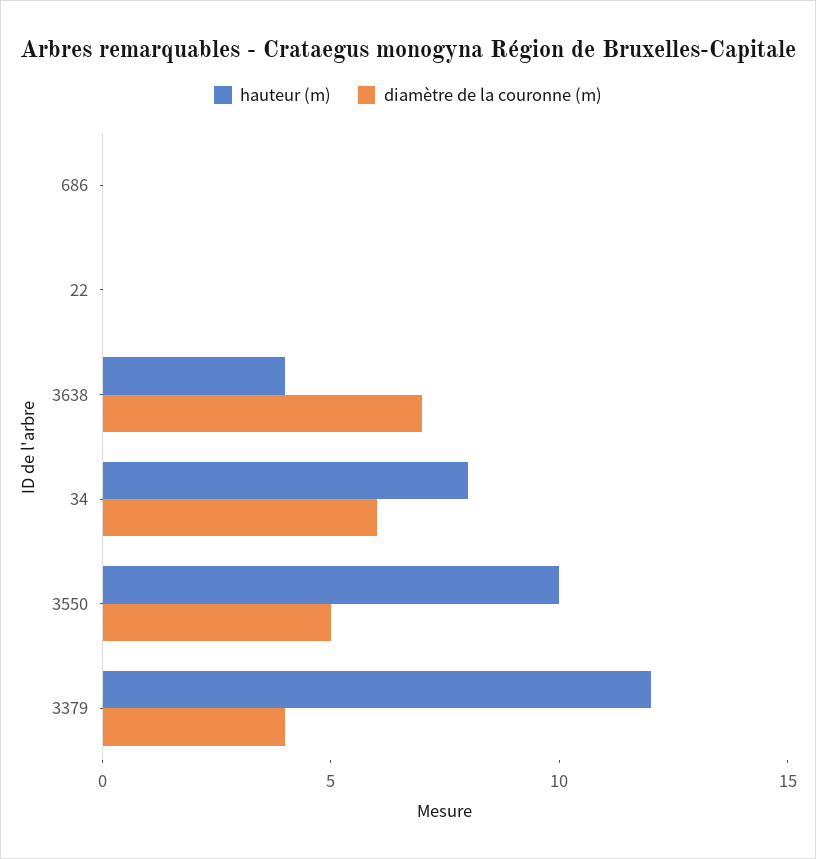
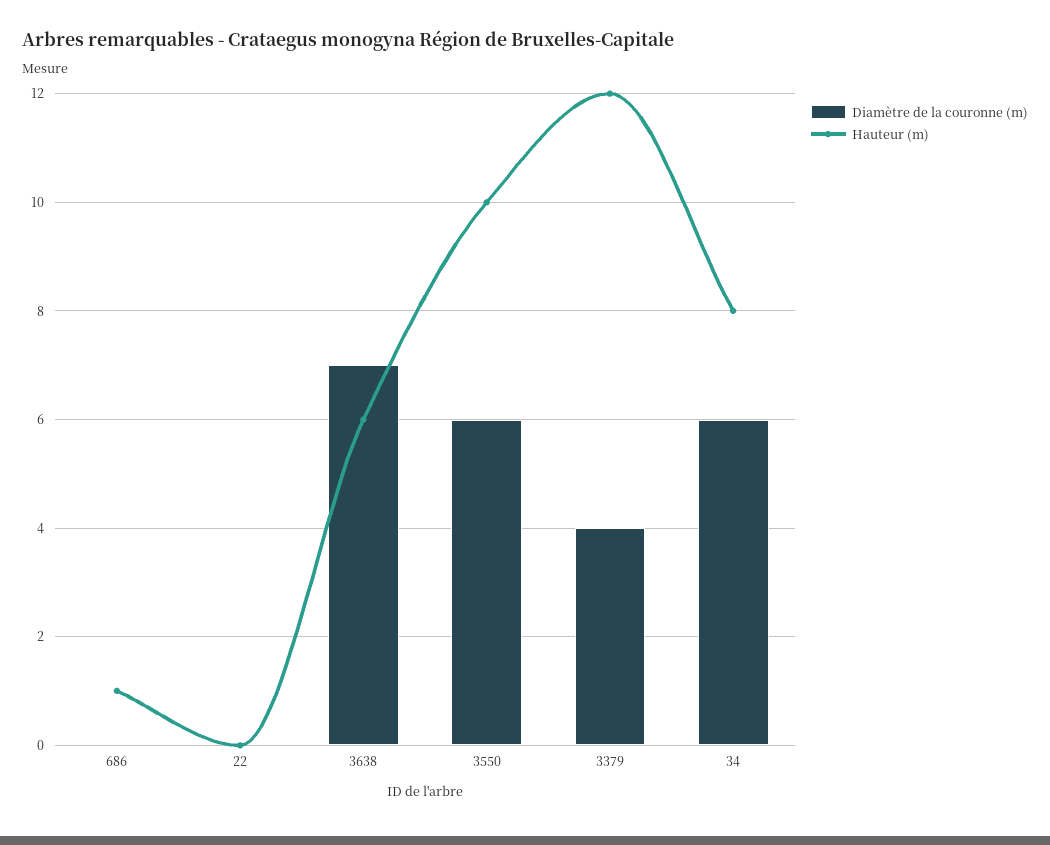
hauteur (m), 686: 0 -> 1
hauteur (m), 3638: 4 -> 6
diamètre de la couronne (m), 3550: 5 -> 6

